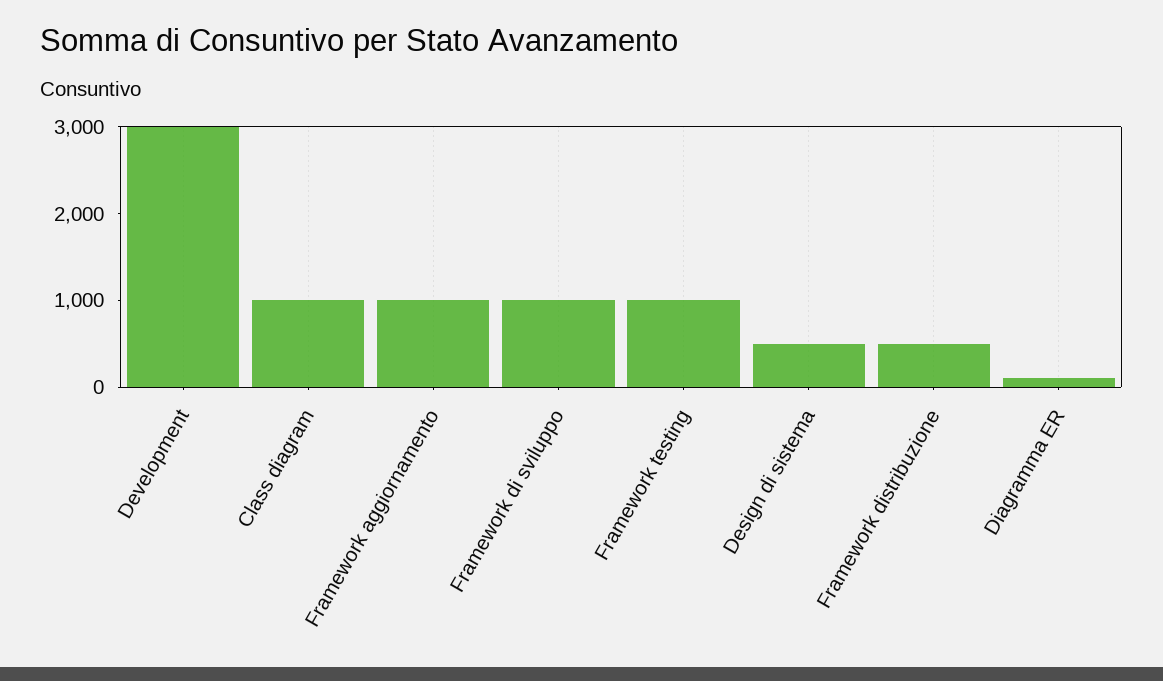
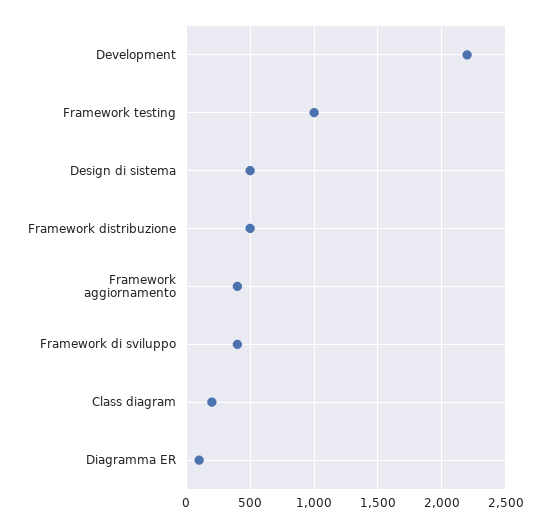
Development: 3000 -> 2200
Class diagram: 1000 -> 200
Framework aggiornamento: 1000 -> 400
Framework di sviluppo: 1000 -> 400

